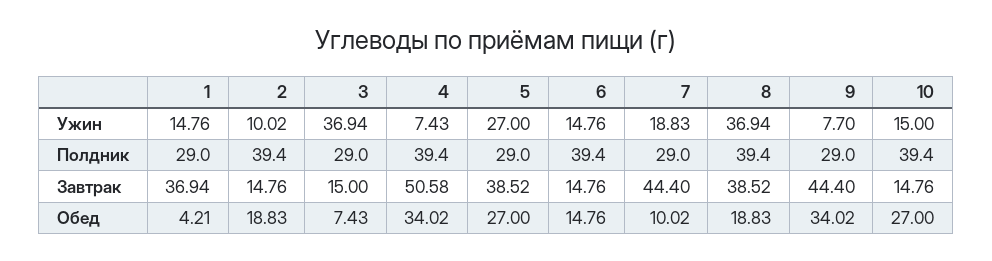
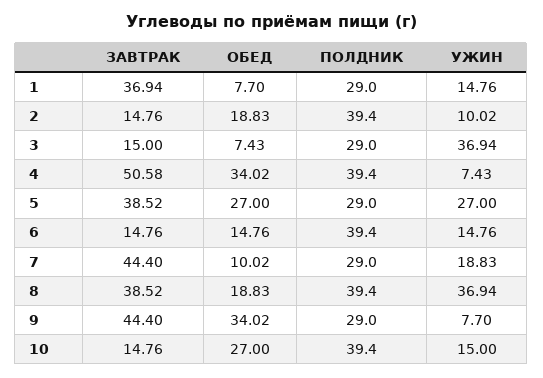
1, Обед: 4.21 -> 7.7

